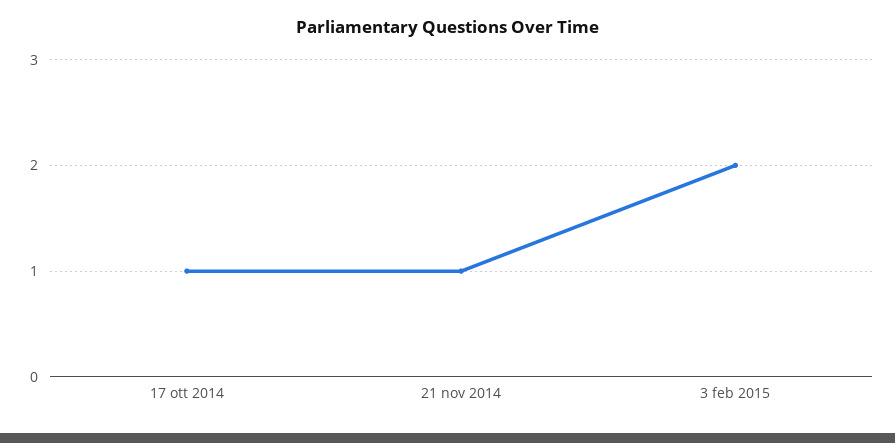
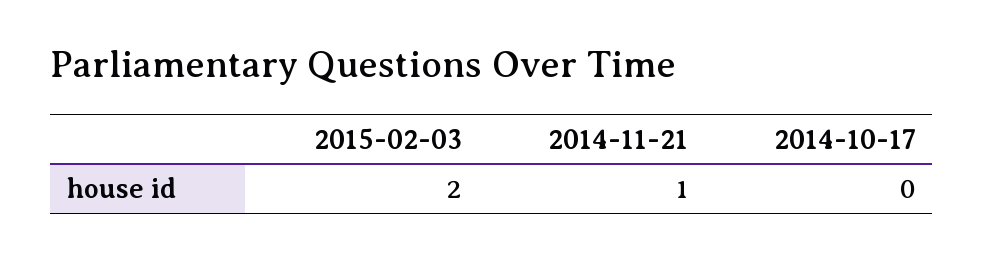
17 ott 2014: 1 -> 0

